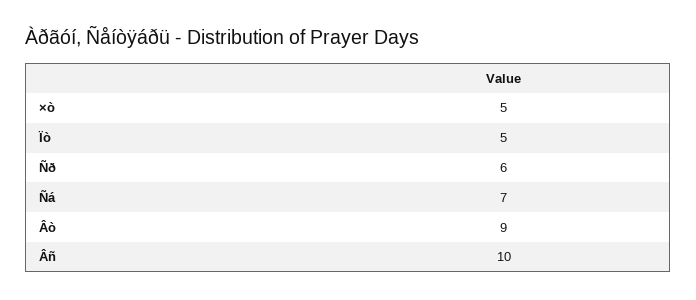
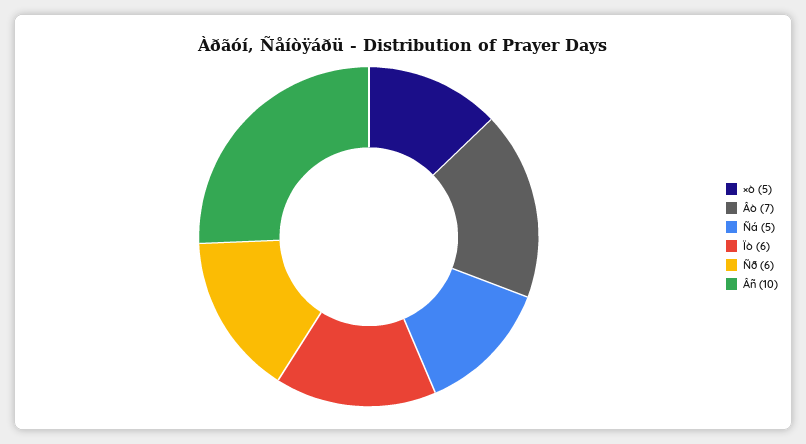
Ïò: 5 -> 6
Ñá: 7 -> 5
Âò: 9 -> 7

